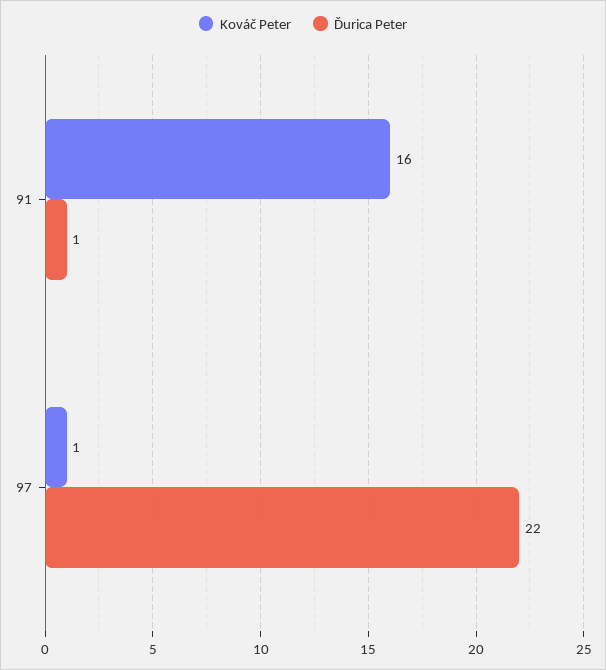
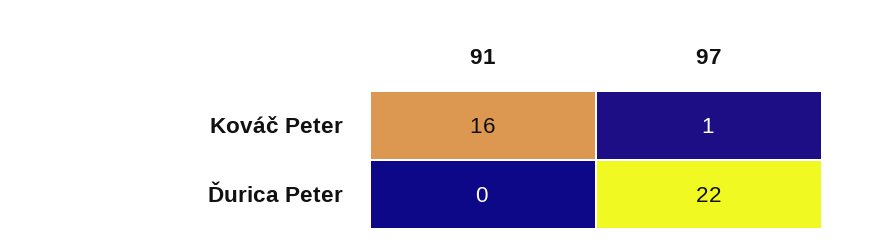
Ďurica Peter, 91: 1 -> 0

